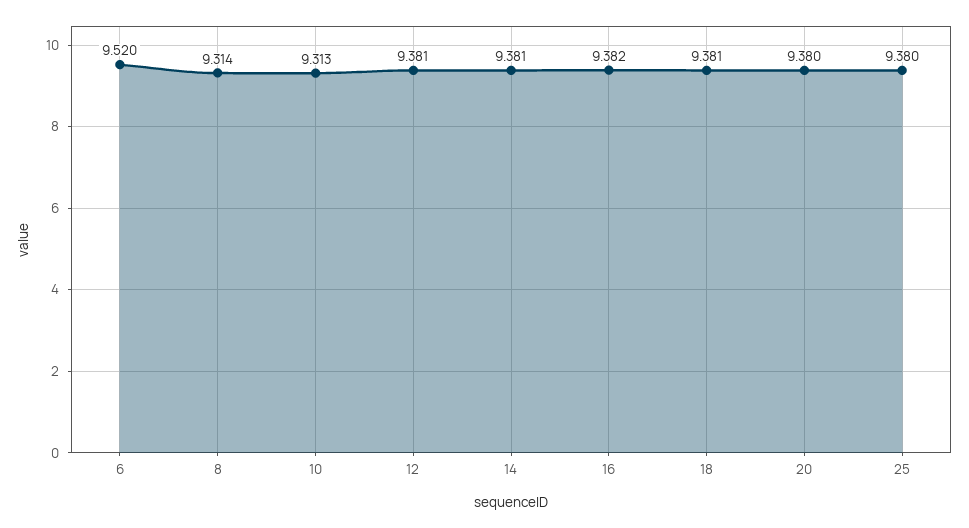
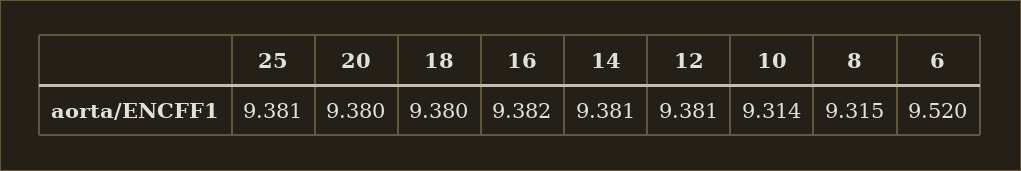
8: 9.314 -> 9.315
10: 9.313 -> 9.314
18: 9.381 -> 9.38
25: 9.38 -> 9.381

